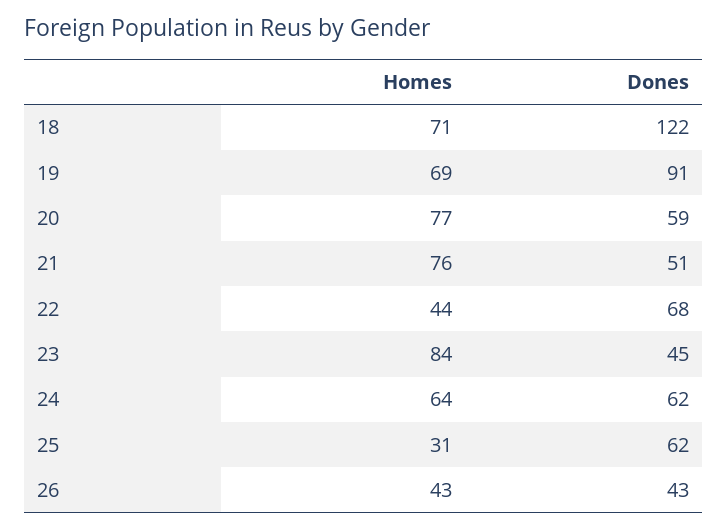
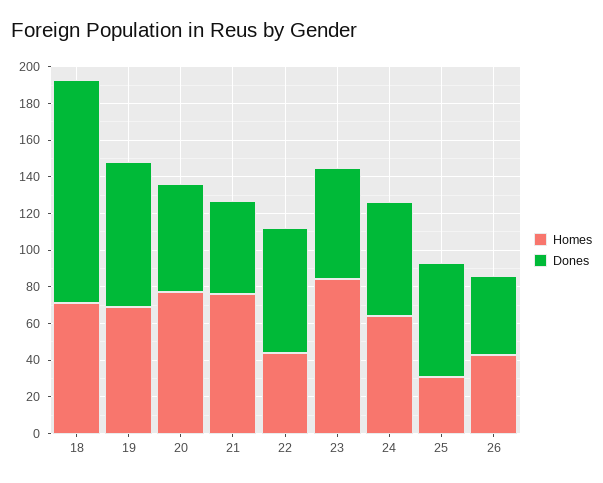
Dones, 19: 91 -> 80
Dones, 23: 45 -> 60

